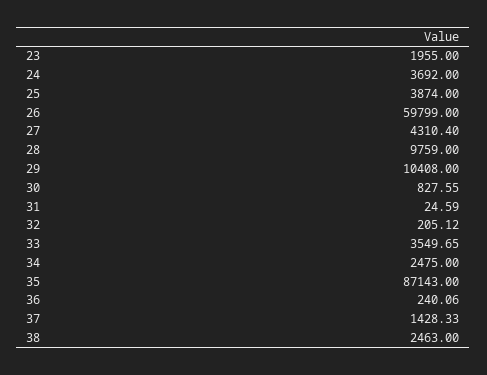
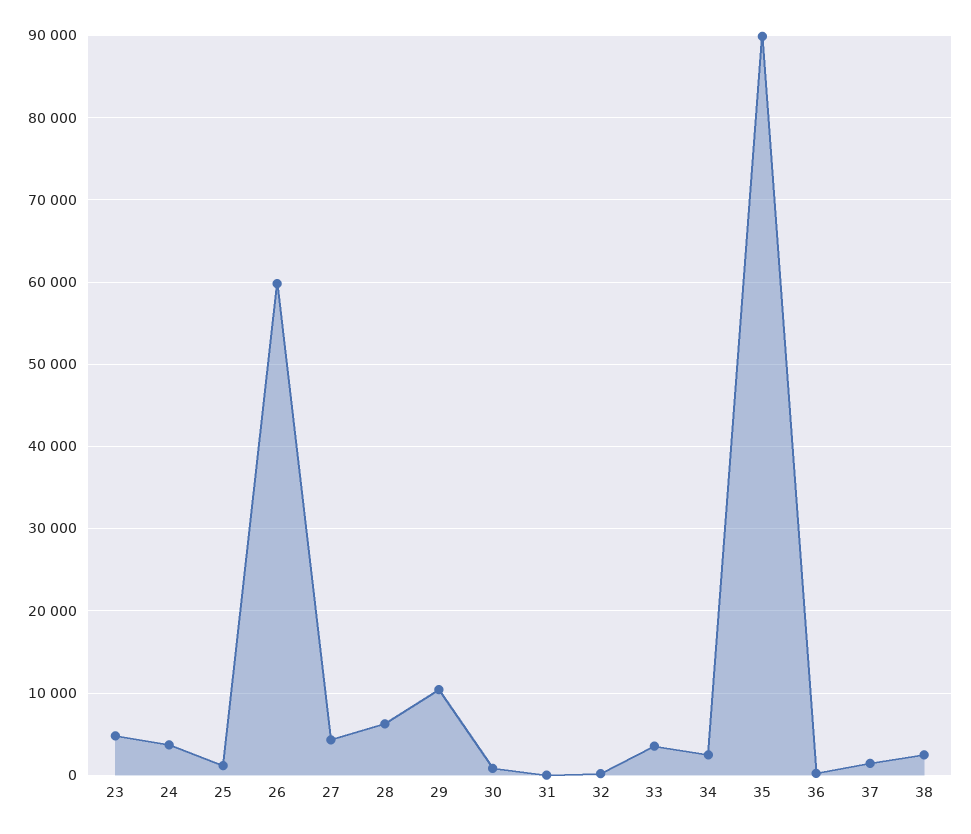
23: 1955 -> 5000
25: 3874 -> 1000
28: 9759 -> 6000
35: 87143 -> 90000

